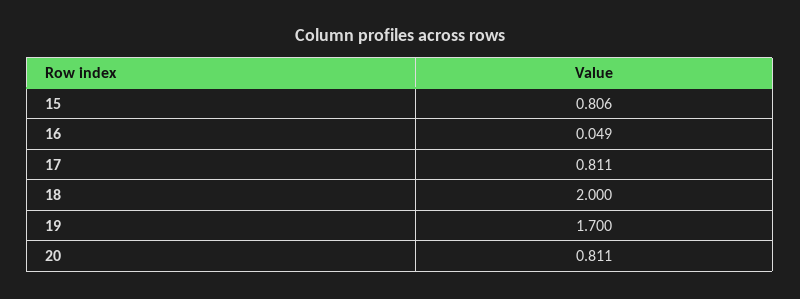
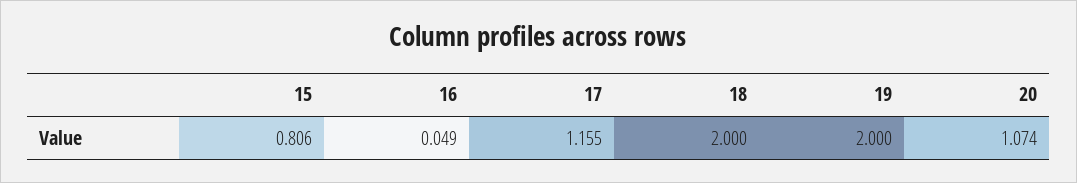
17: 0.811 -> 1.155
19: 1.7 -> 2
20: 0.811 -> 1.074

